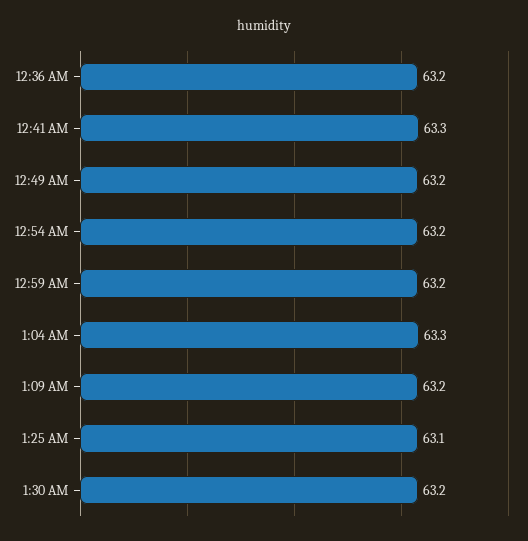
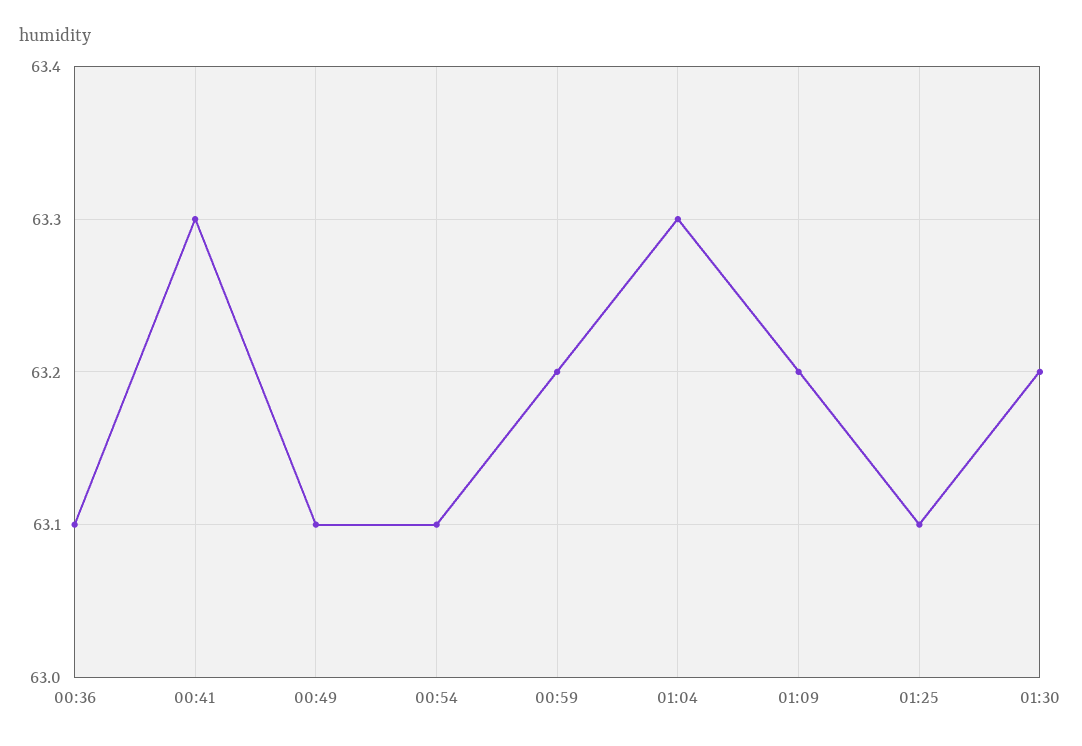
12:36 AM: 63.2 -> 63.1
12:49 AM: 63.2 -> 63.1
12:54 AM: 63.2 -> 63.1

